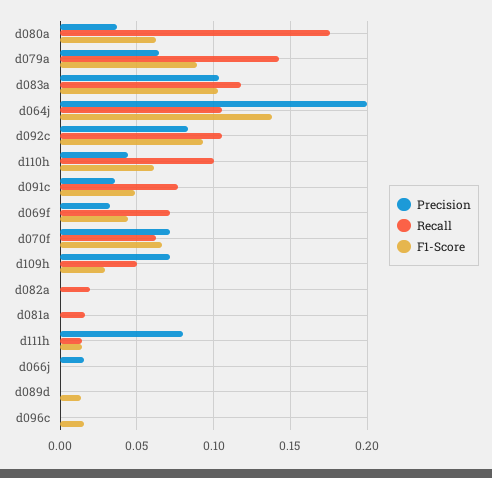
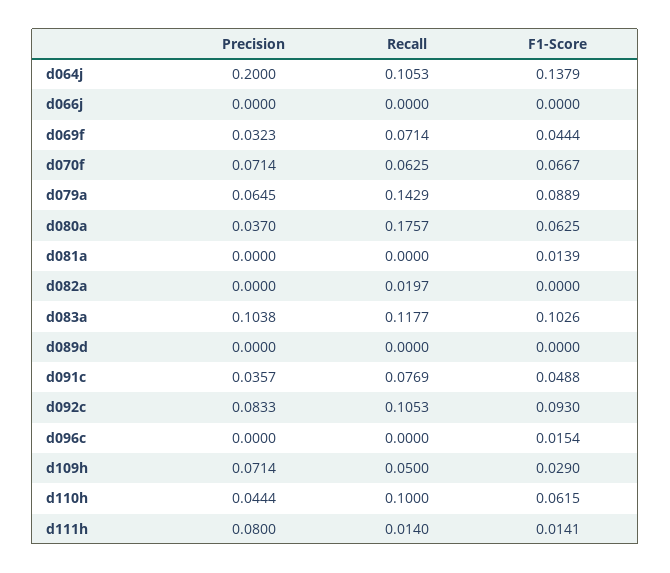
Recall, d081a: 0.015 -> 0
F1-Score, d081a: 0 -> 0.0139
Precision, d066j: 0.015 -> 0
F1-Score, d089d: 0.015 -> 0

